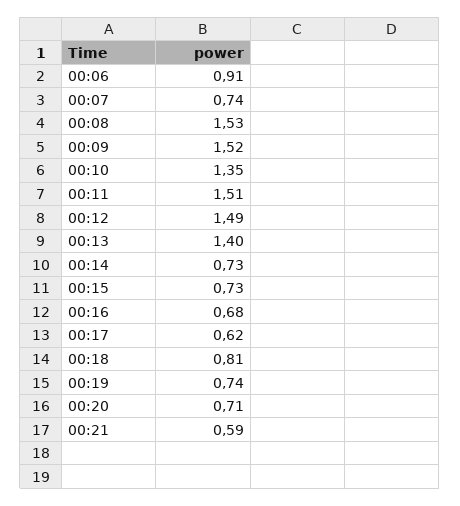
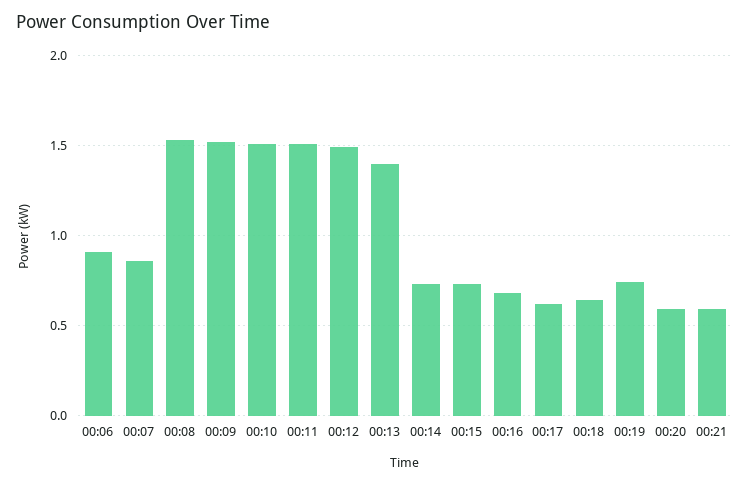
00:07: 0.74 -> 0.85
00:10: 1.35 -> 1.5
00:18: 0.81 -> 0.65
00:20: 0.71 -> 0.6

